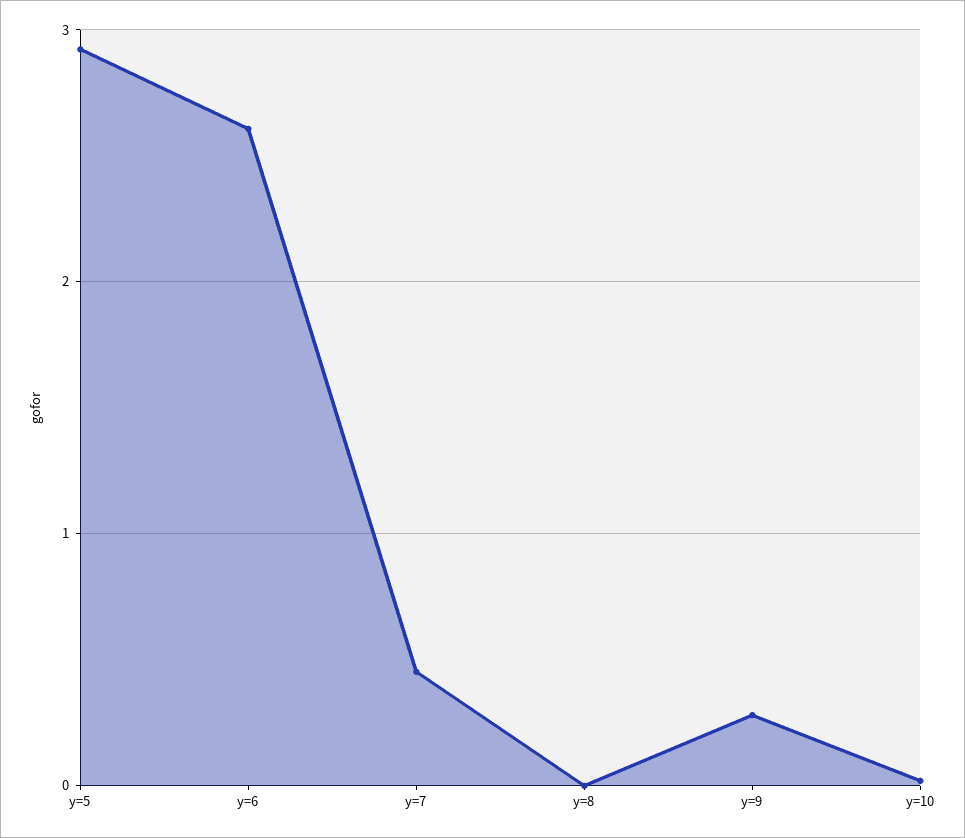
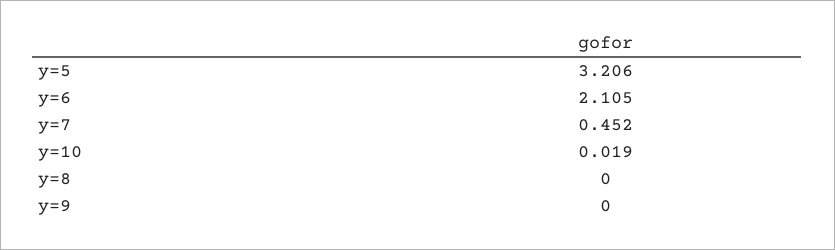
y=5: 2.9 -> 3.206
y=6: 2.6 -> 2.105
y=9: 0.3 -> 0

